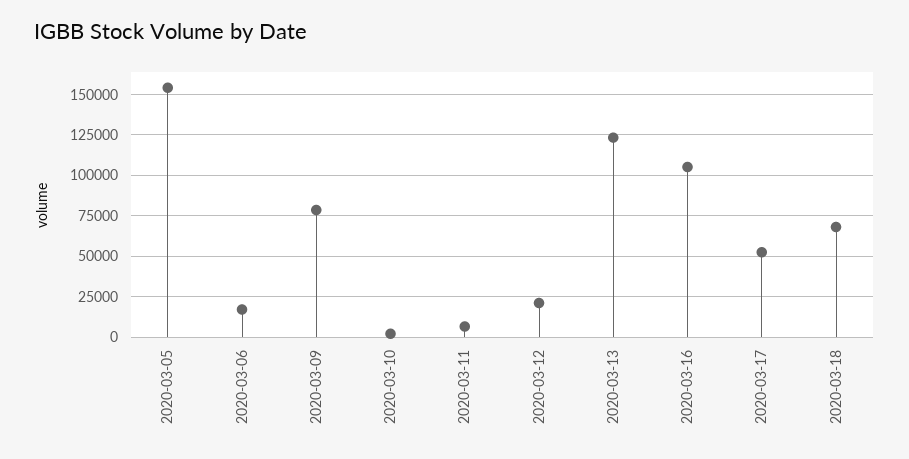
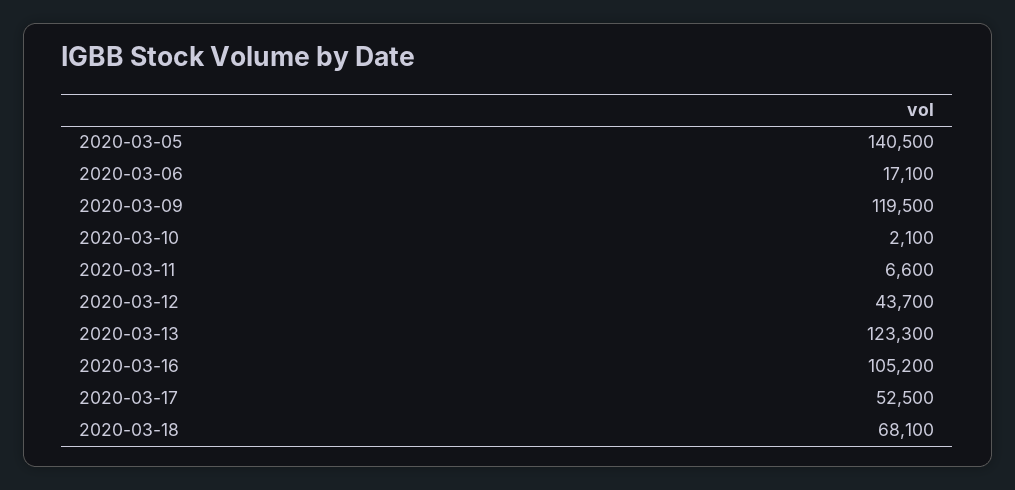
2020-03-05: 155000 -> 140500
2020-03-09: 80000 -> 119500
2020-03-12: 20000 -> 43700

